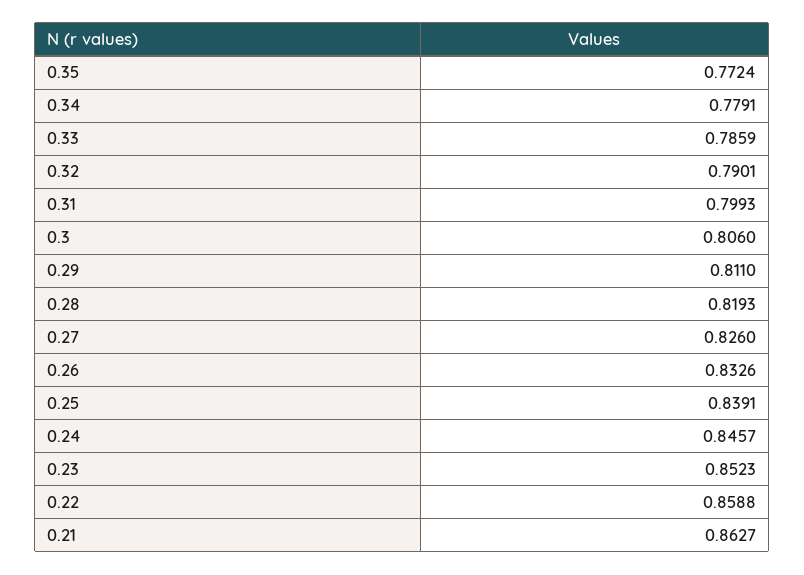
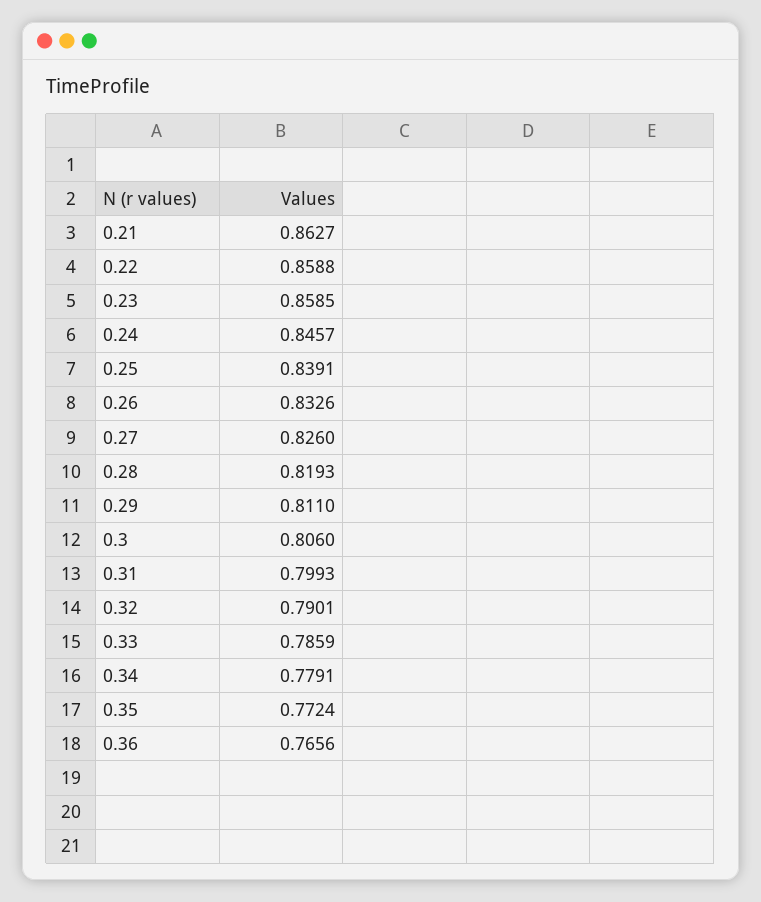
0.23: 0.8523 -> 0.8585
0.36: none -> 0.7656

